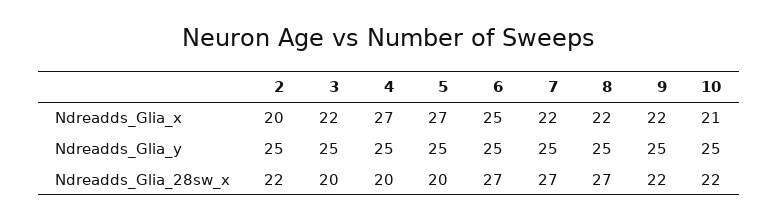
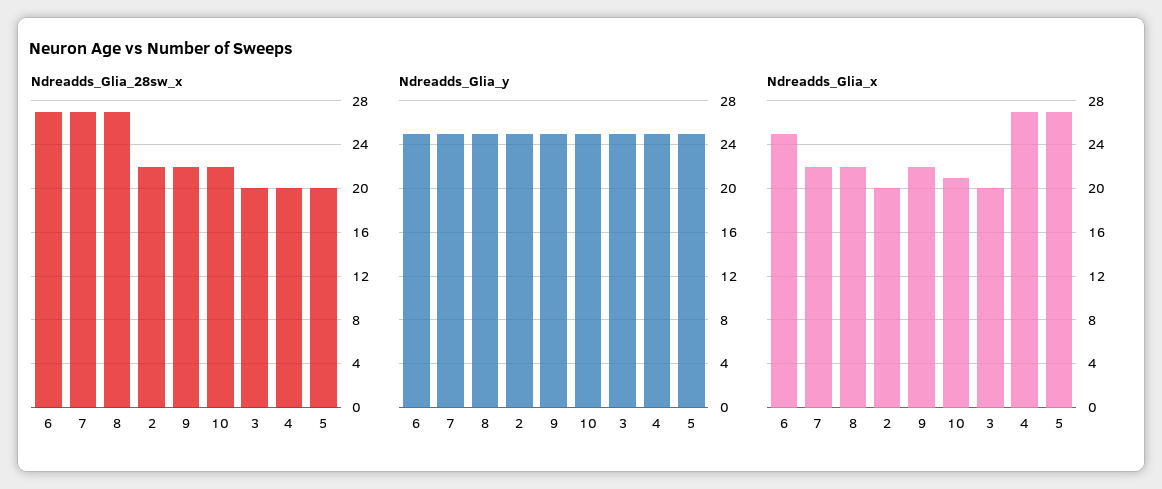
Ndreadds_Glia_x, 3: 22 -> 20

